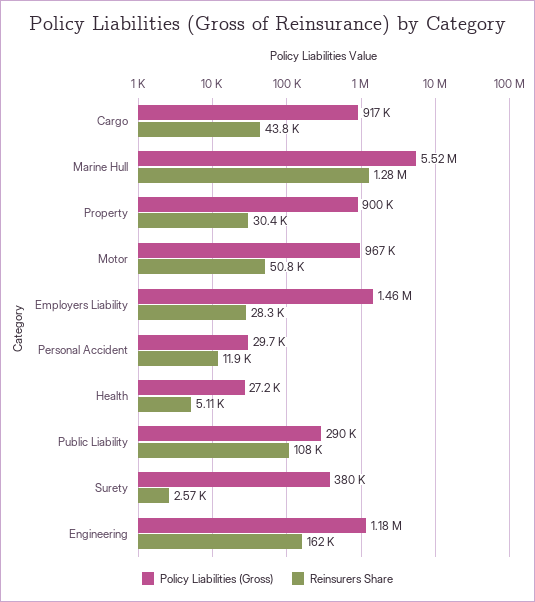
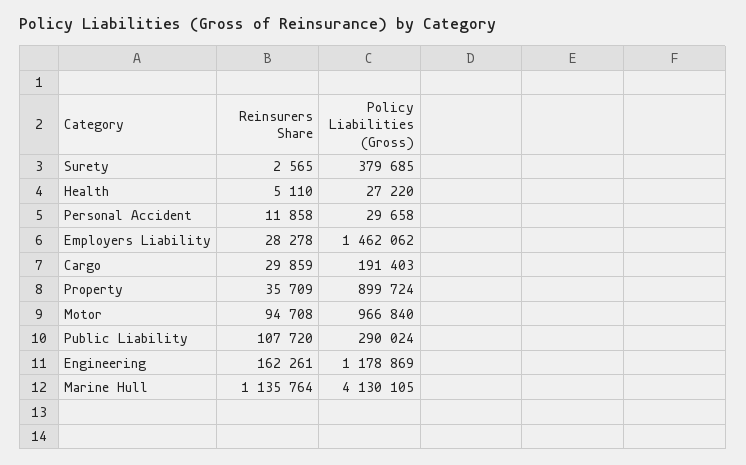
Policy Liabilities (Gross), Cargo: 917000 -> 191403
Reinsurers Share, Cargo: 43800 -> 29859
Policy Liabilities (Gross), Marine Hull: 5520000 -> 4130105
Reinsurers Share, Marine Hull: 1280000 -> 1135764
Reinsurers Share, Property: 30400 -> 35709
Reinsurers Share, Motor: 50800 -> 94708

